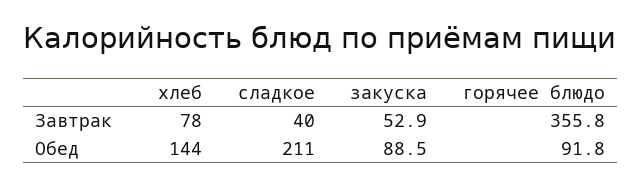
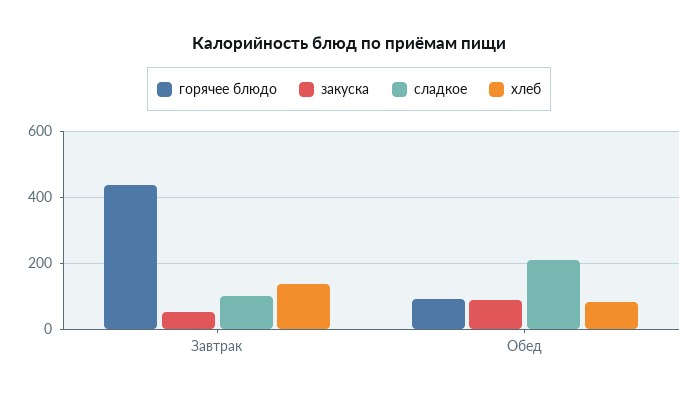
хлеб, Завтрак: 78 -> 140
сладкое, Завтрак: 40 -> 100
горячее блюдо, Завтрак: 355.8 -> 440
хлеб, Обед: 144 -> 80

